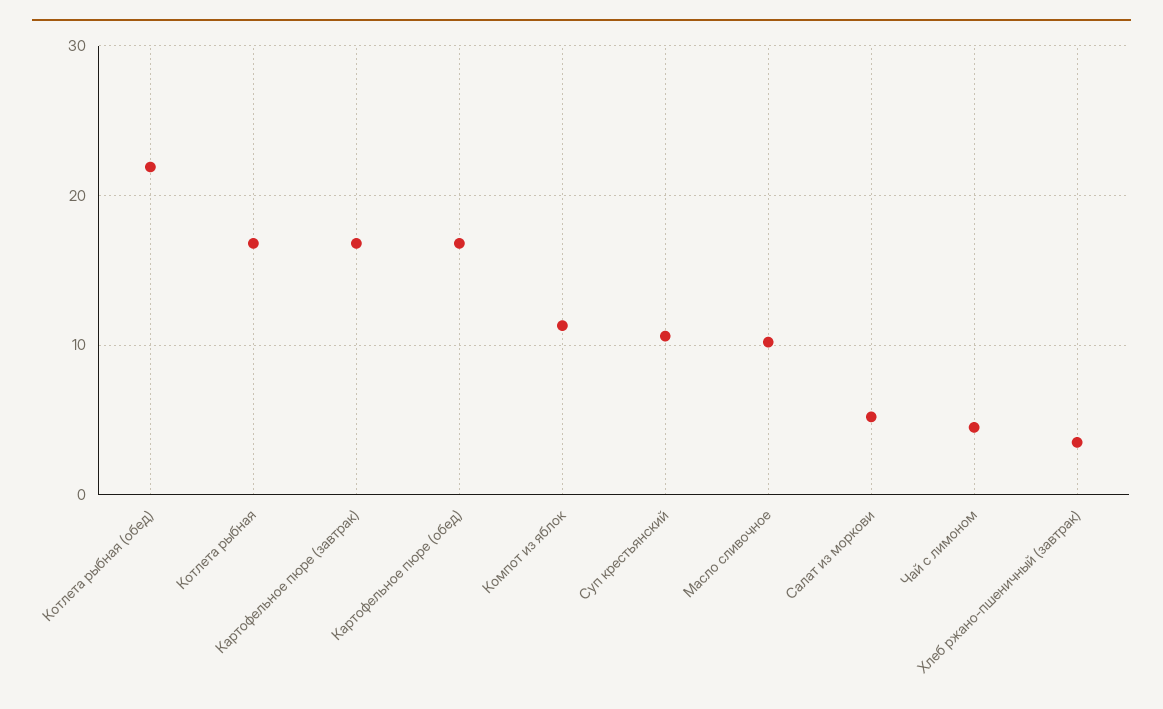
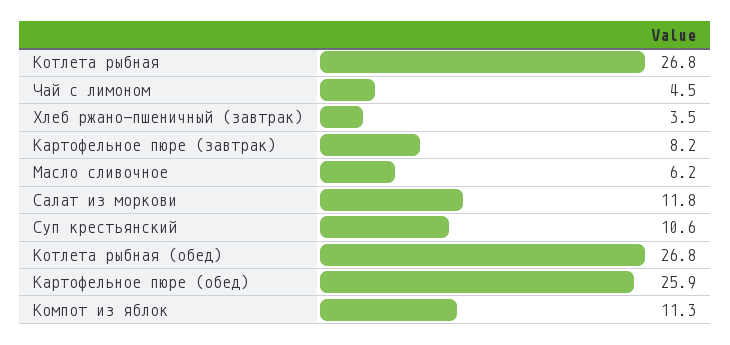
Котлета рыбная (обед): 22 -> 26.8
Котлета рыбная: 17 -> 26.8
Картофельное пюре (завтрак): 17 -> 8.2
Картофельное пюре (обед): 17 -> 25.9
Масло сливочное: 10 -> 6.2
Салат из моркови: 5 -> 11.8

